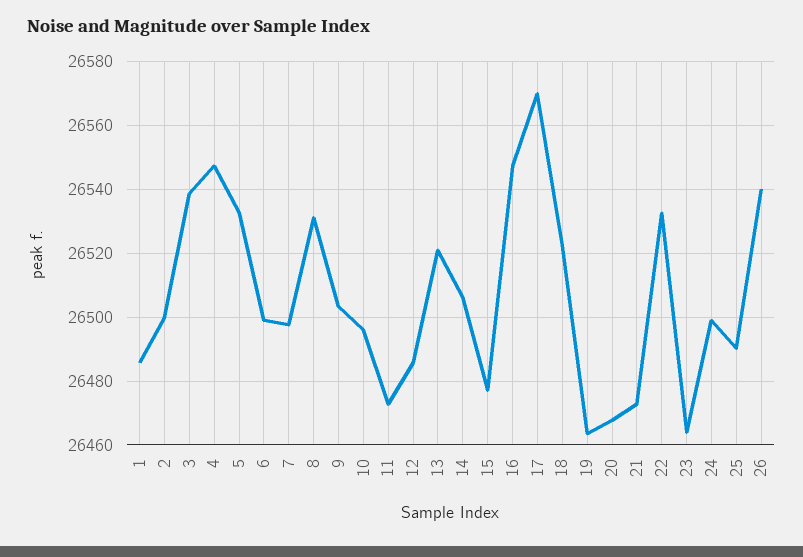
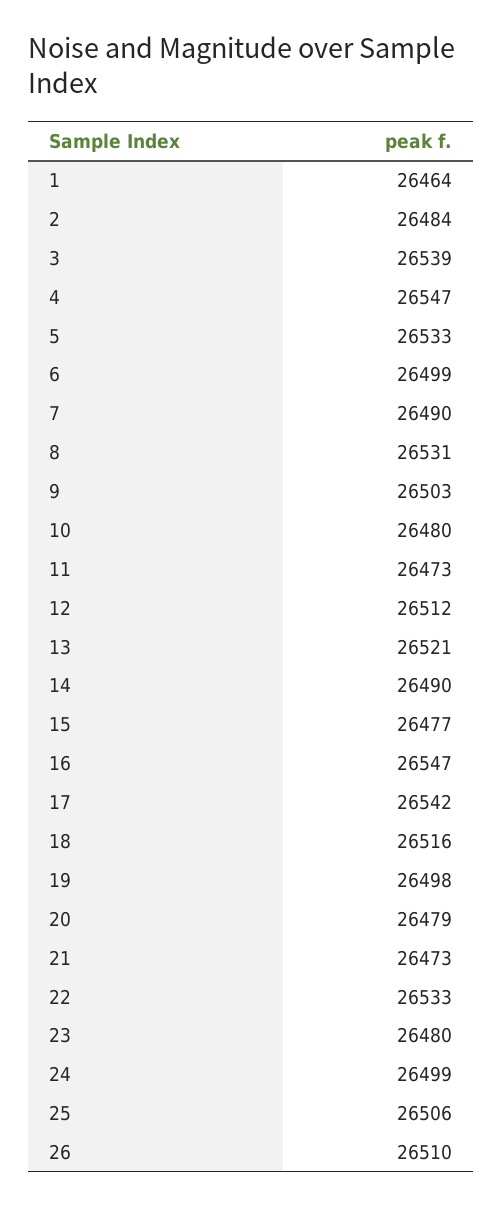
1: 26486 -> 26464
2: 26500 -> 26484
7: 26498 -> 26490
10: 26496 -> 26480
12: 26486 -> 26512
14: 26506 -> 26490
17: 26570 -> 26542
18: 26522 -> 26516
19: 26464 -> 26498
20: 26468 -> 26479
23: 26464 -> 26480
25: 26490 -> 26506
26: 26540 -> 26510

